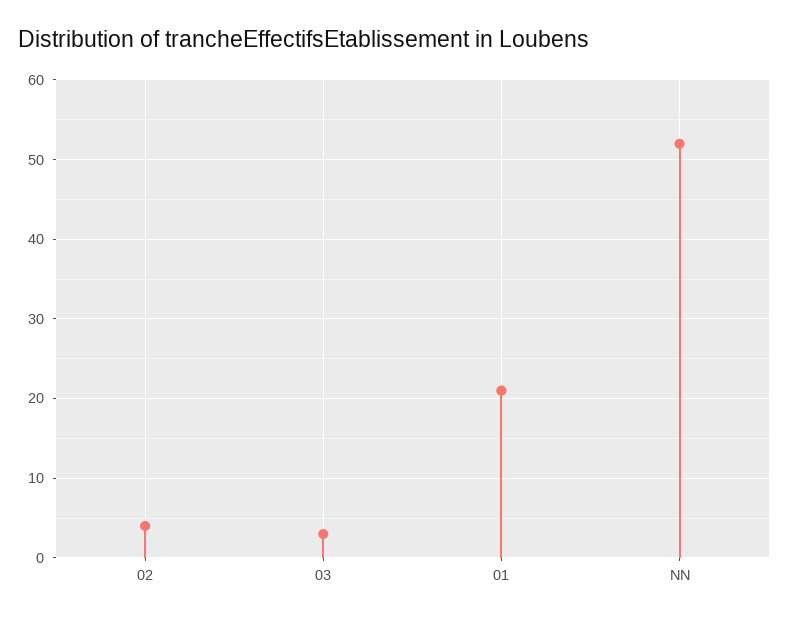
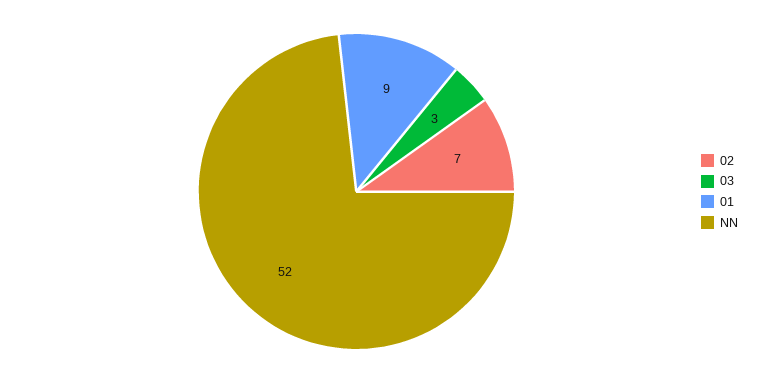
02: 4 -> 7
01: 21 -> 9

